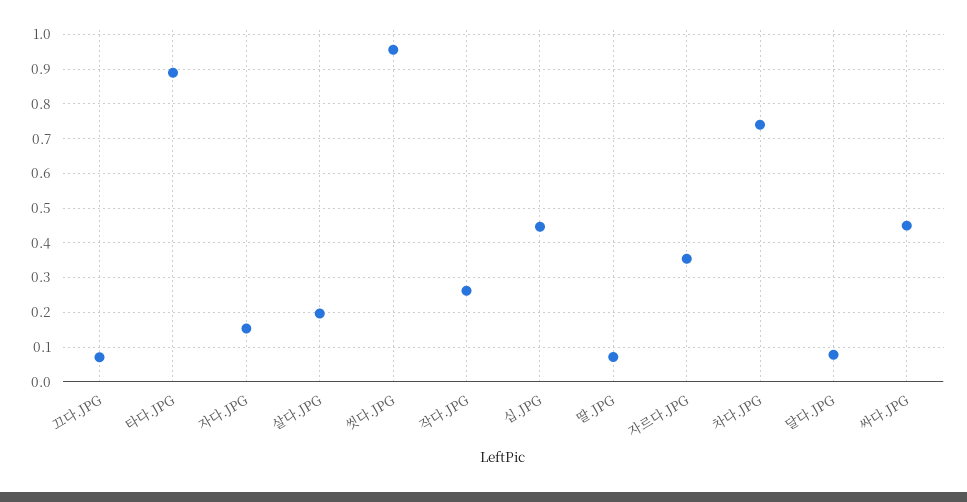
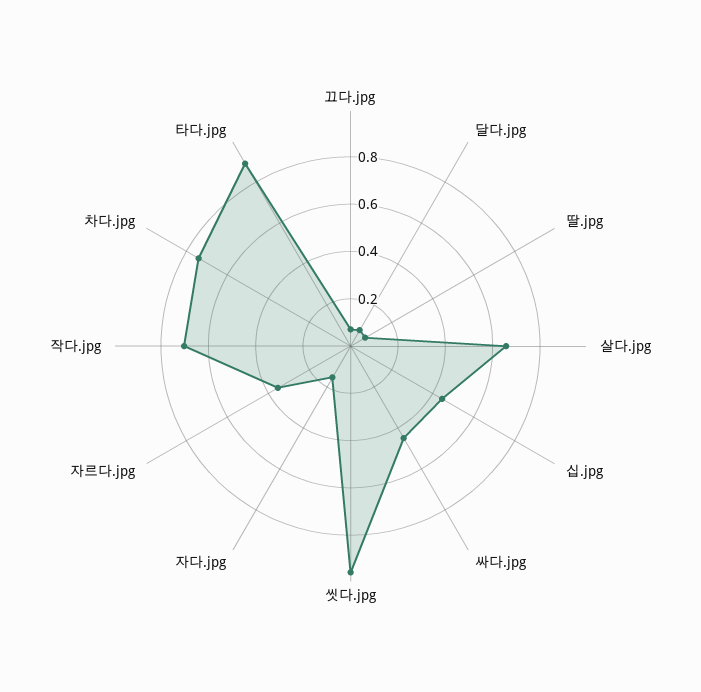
살다.JPG: 0.2 -> 0.65
작다.JPG: 0.26 -> 0.7

